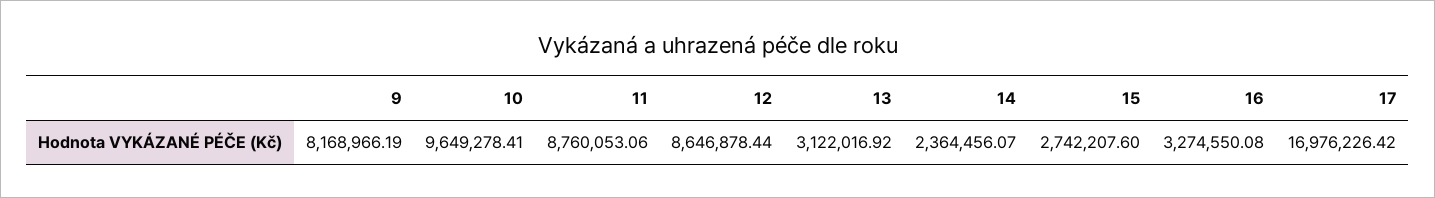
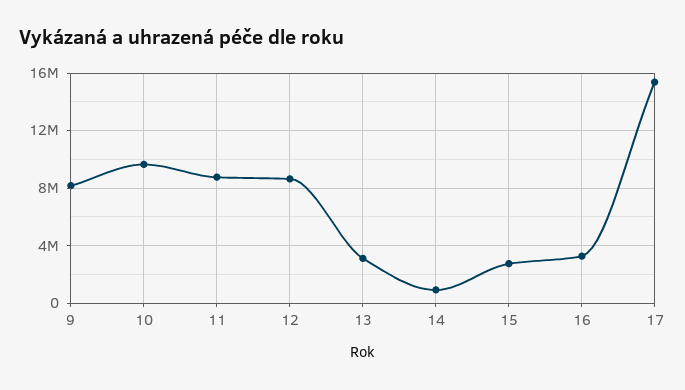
14: 2364456.07 -> 1000000
17: 16976226.42 -> 15500000

